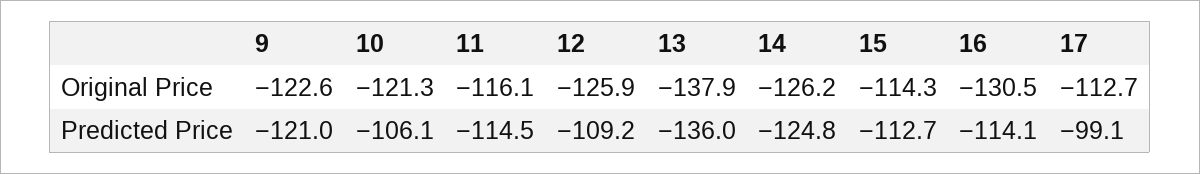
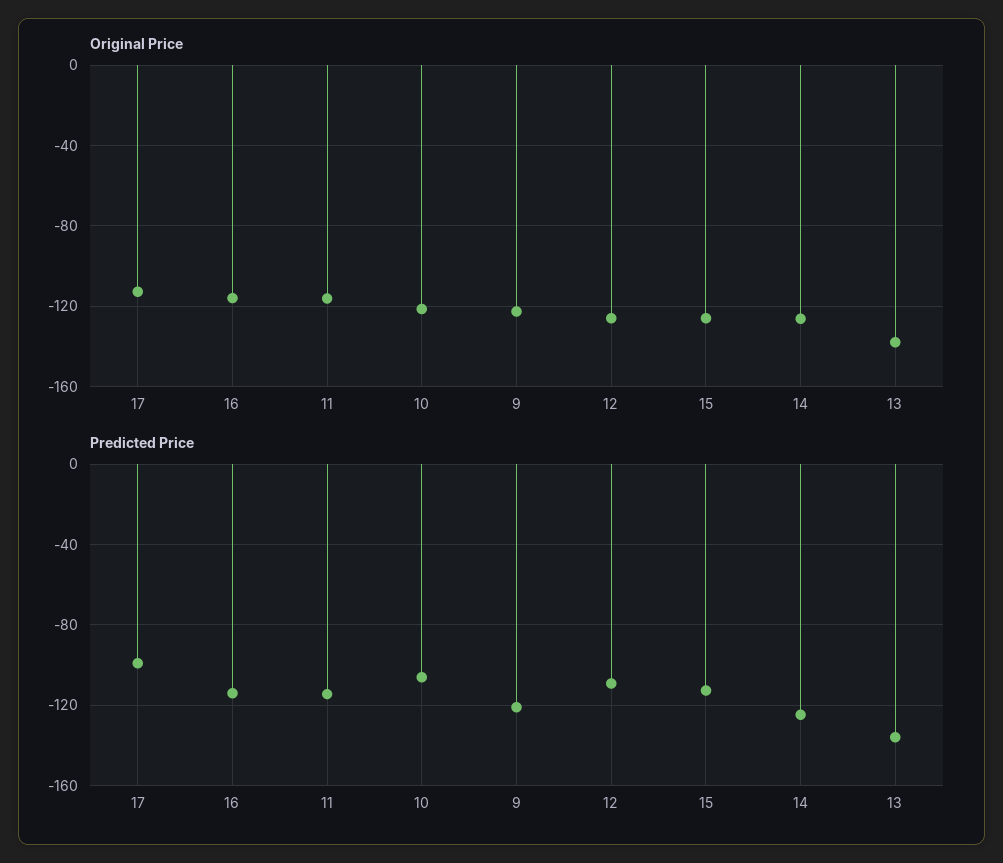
Original Price, 15: -114.3 -> -125
Original Price, 16: -130.5 -> -115

